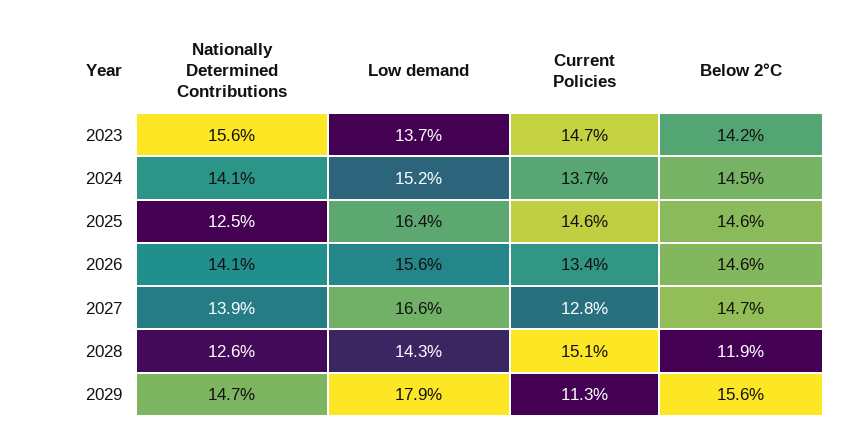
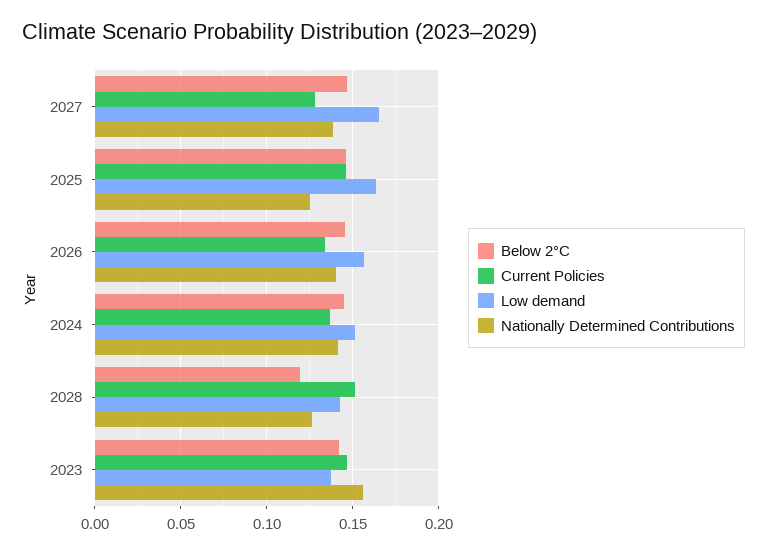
Nationally Determined Contributions, 2029: 0.147 -> none
Low demand, 2029: 0.179 -> none
Current Policies, 2029: 0.113 -> none
Below 2°C, 2029: 0.156 -> none

